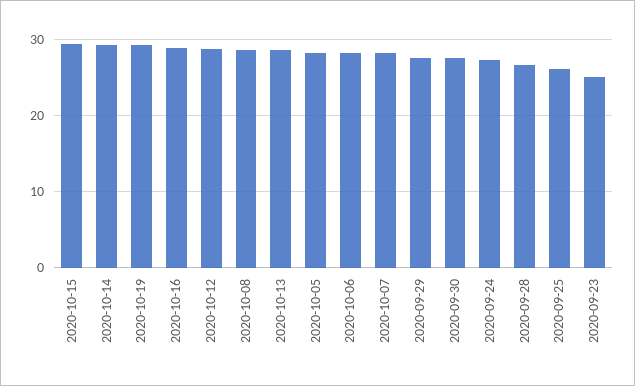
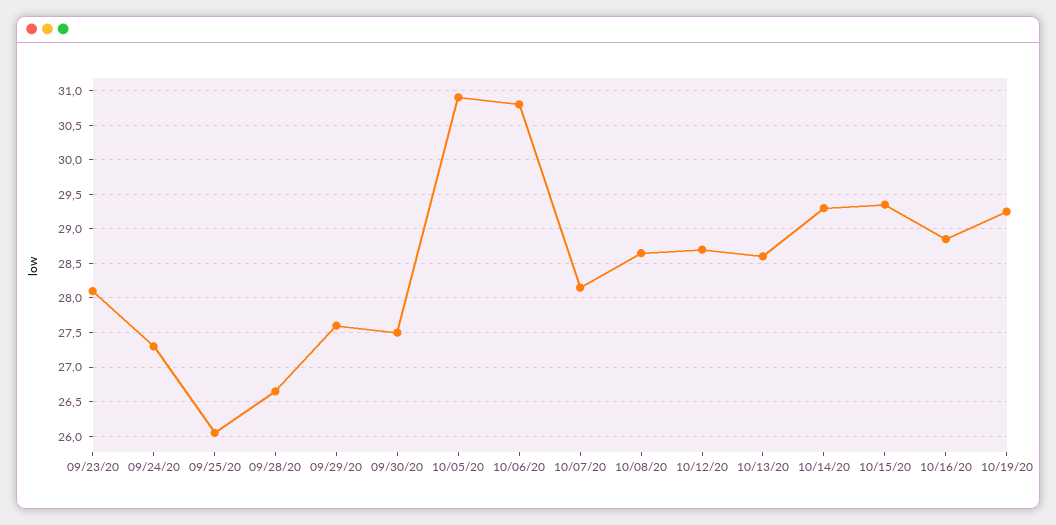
2020-10-05: 28 -> 30.9
2020-10-06: 28 -> 30.8
2020-09-23: 25 -> 28.1

